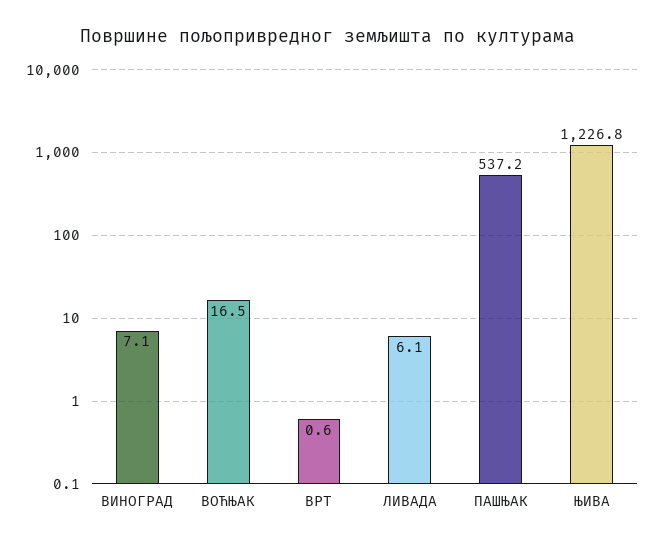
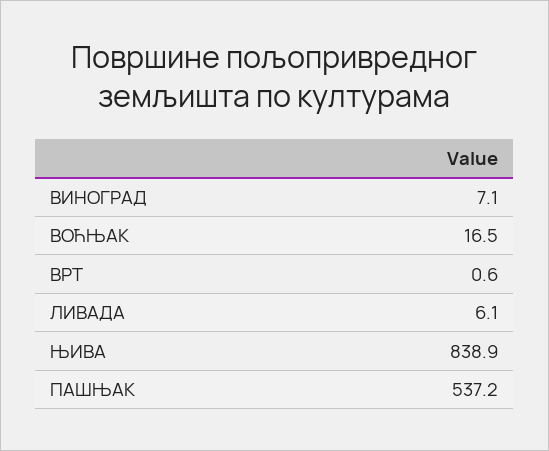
ЊИВА: 1226.8 -> 838.9

